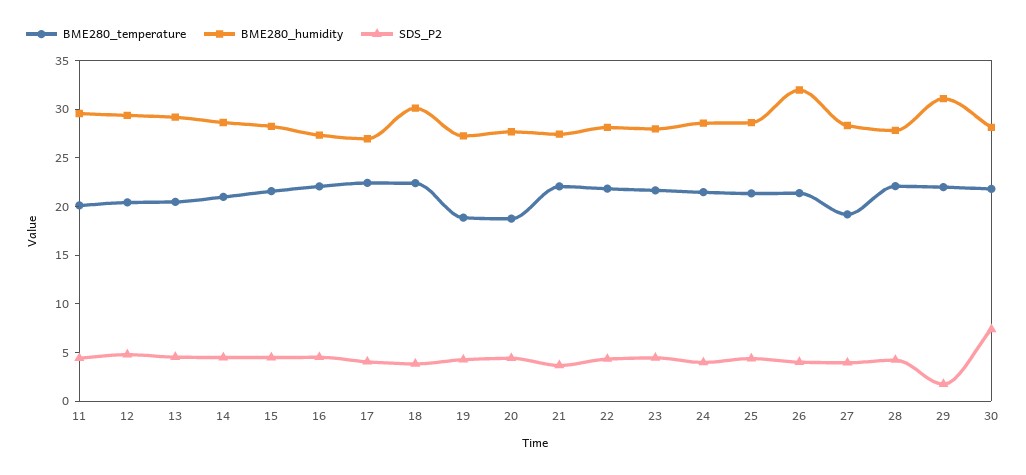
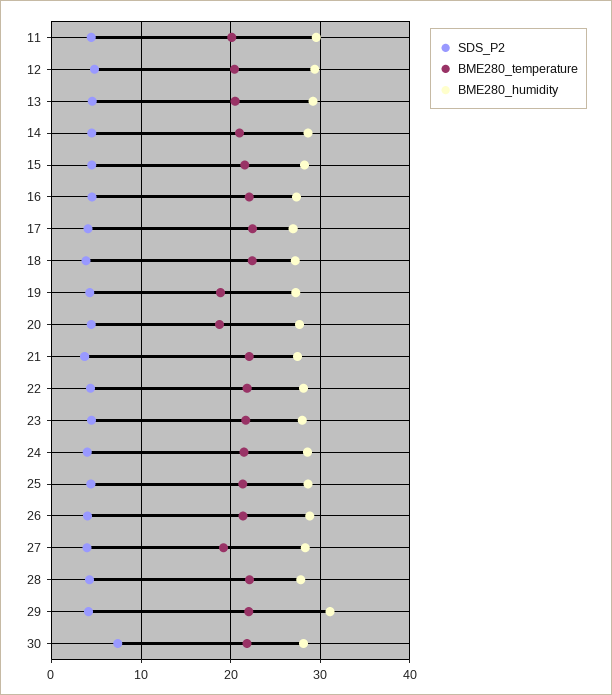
BME280_humidity, 18: 30 -> 27
BME280_humidity, 26: 32 -> 29
SDS_P2, 29: 2 -> 4

